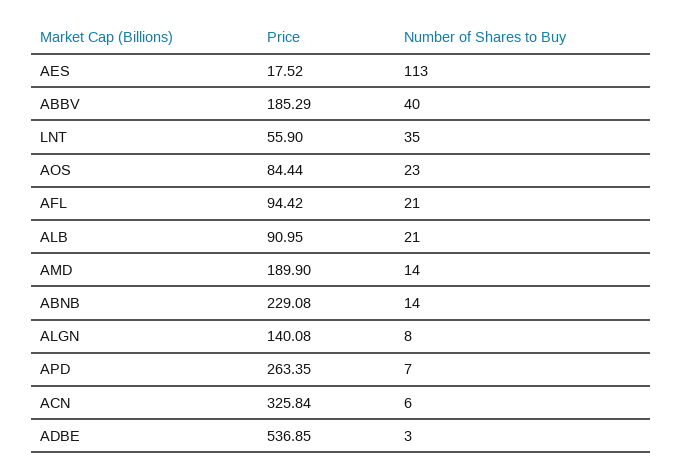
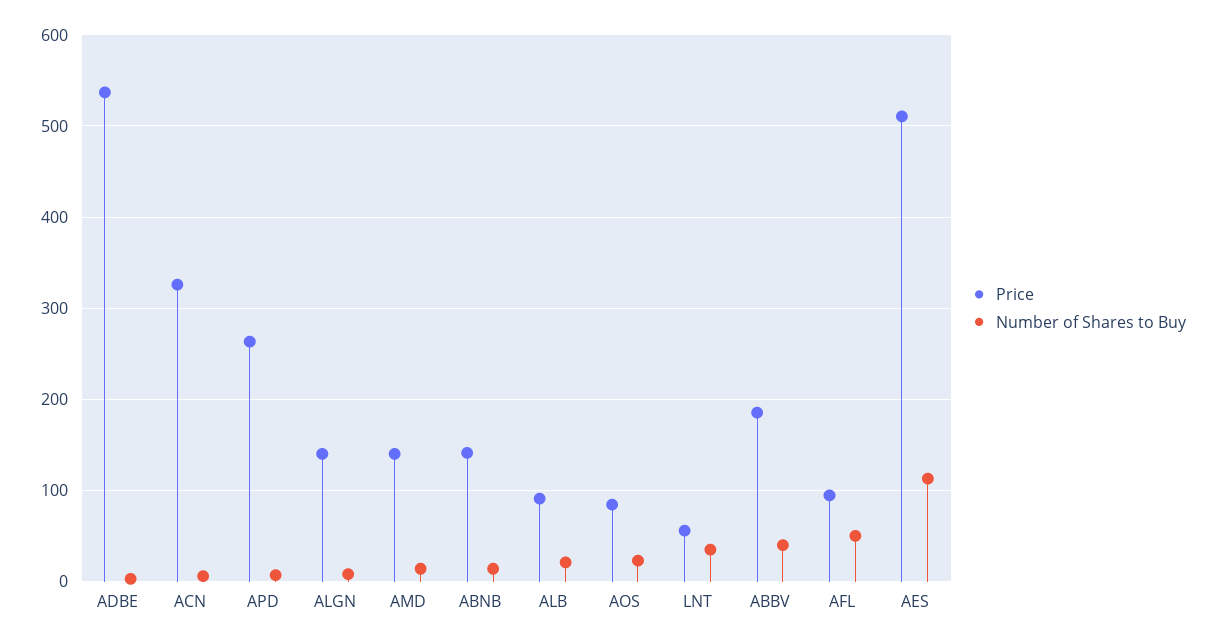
Price, AES: 17.52 -> 510
Number of Shares to Buy, AFL: 21 -> 50
Price, AMD: 189.9 -> 140
Price, ABNB: 229.08 -> 140

